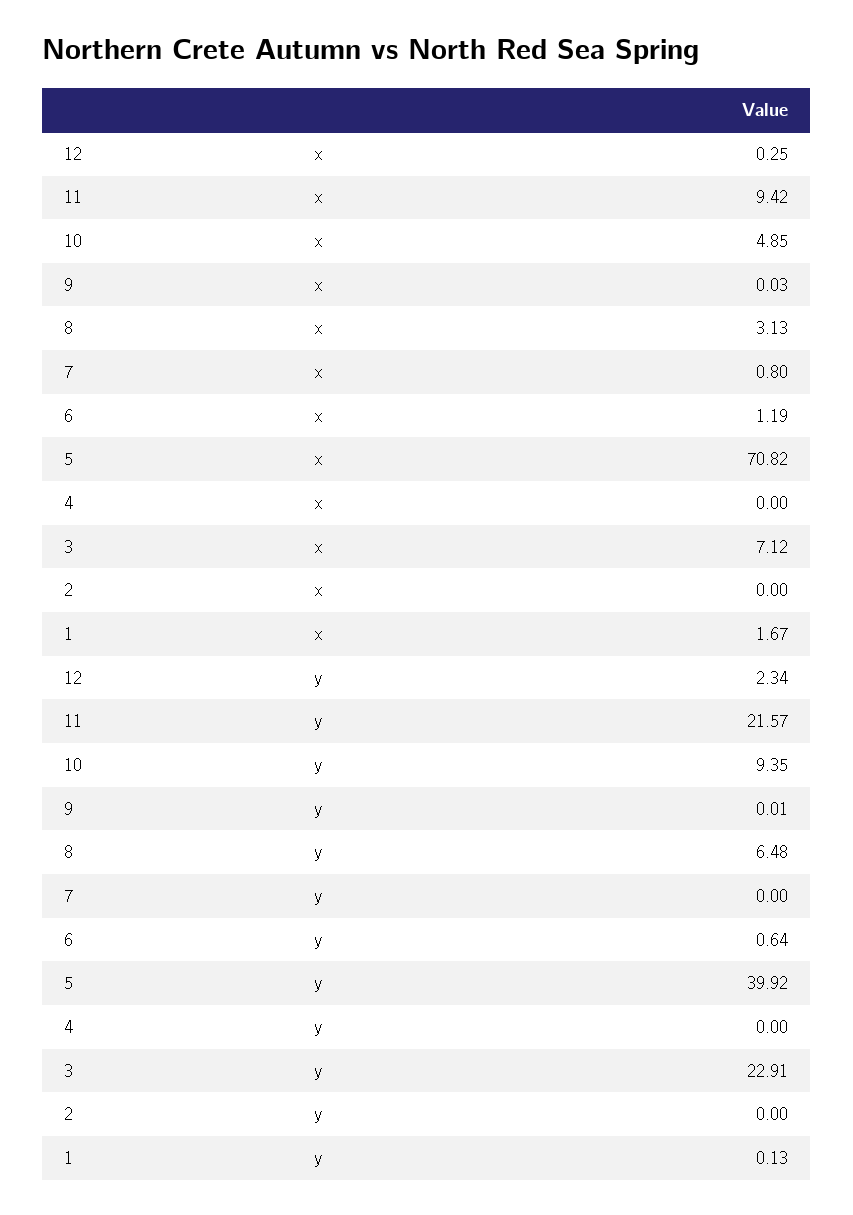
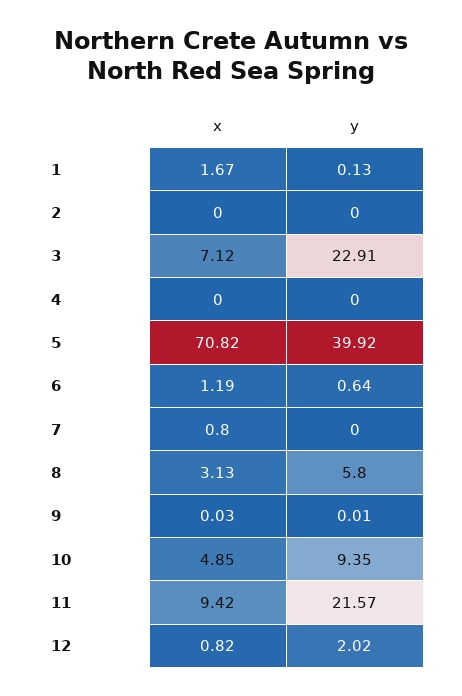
12, x: 0.25 -> 0.82
12, y: 2.34 -> 2.02
8, y: 6.48 -> 5.8

